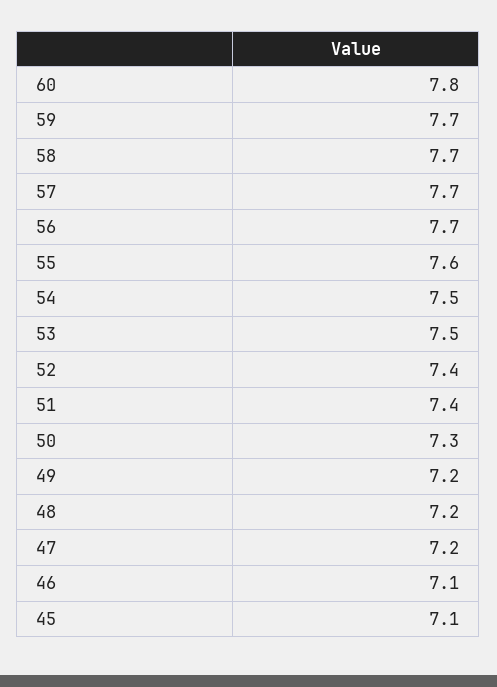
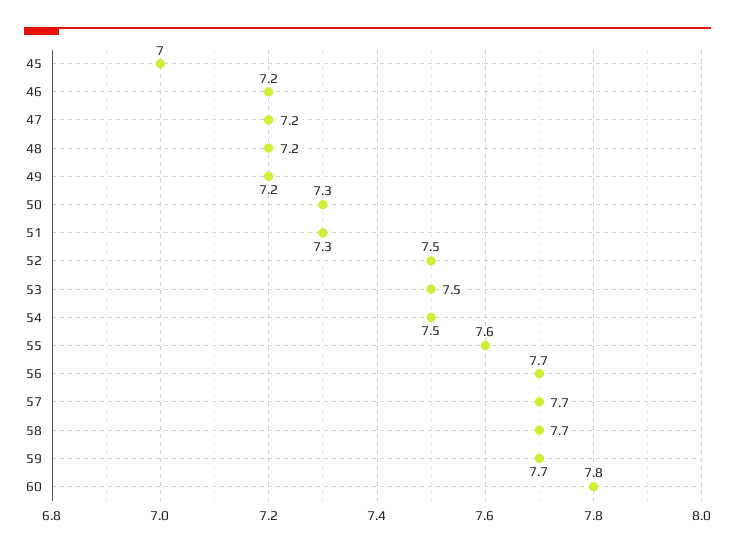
52: 7.4 -> 7.5
51: 7.4 -> 7.3
46: 7.1 -> 7.2
45: 7.1 -> 7

